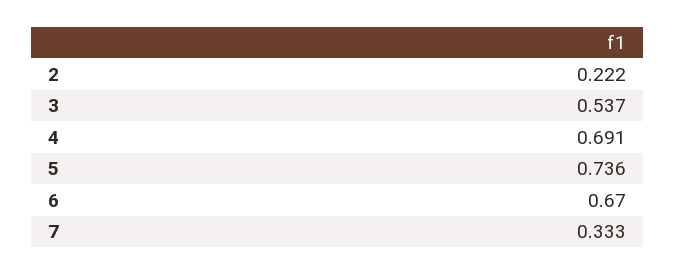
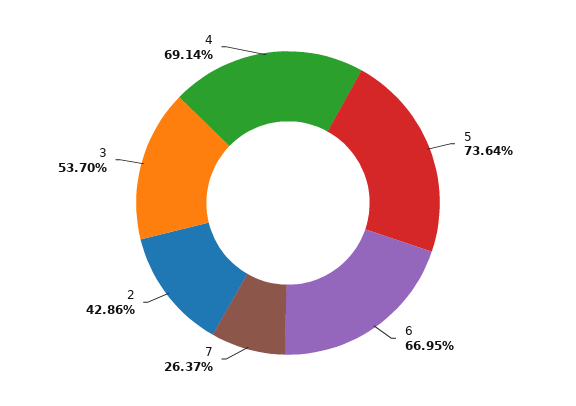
2: 0.222 -> 0.4286
7: 0.333 -> 0.2637

